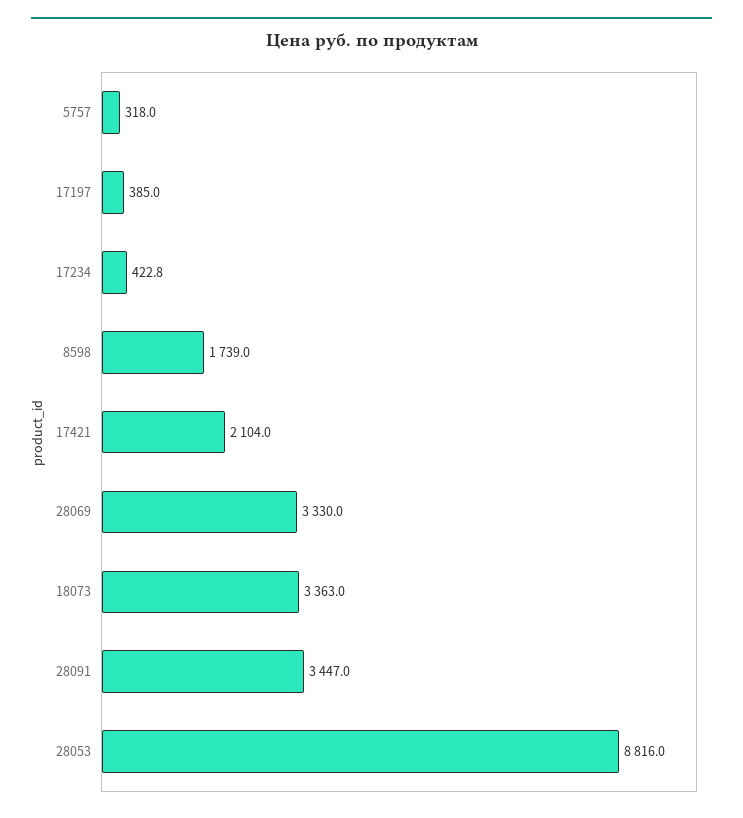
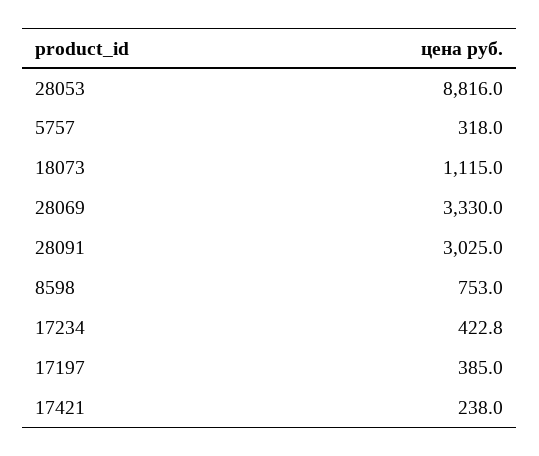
8598: 1739 -> 753
17421: 2104 -> 238
18073: 3363 -> 1115
28091: 3447 -> 3025

